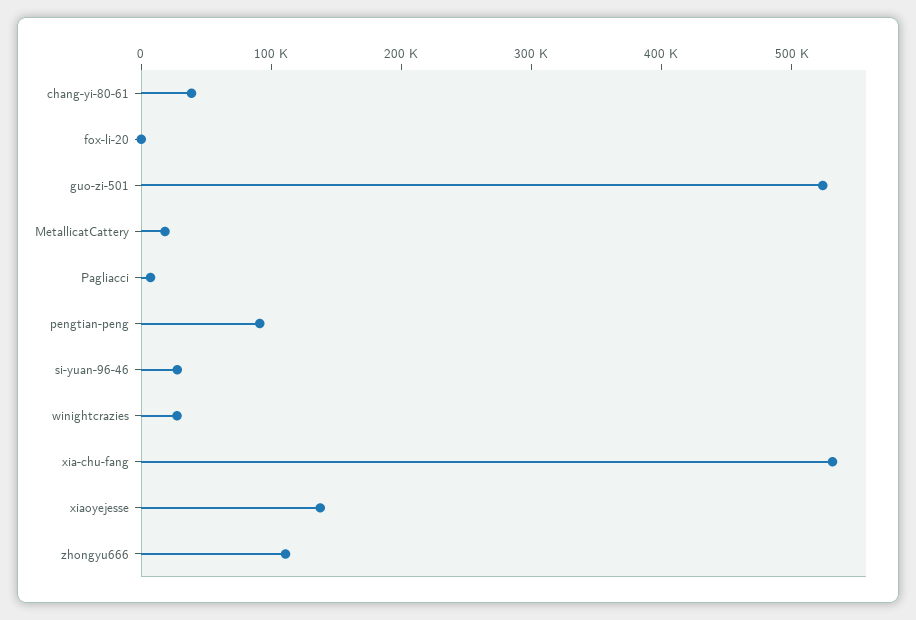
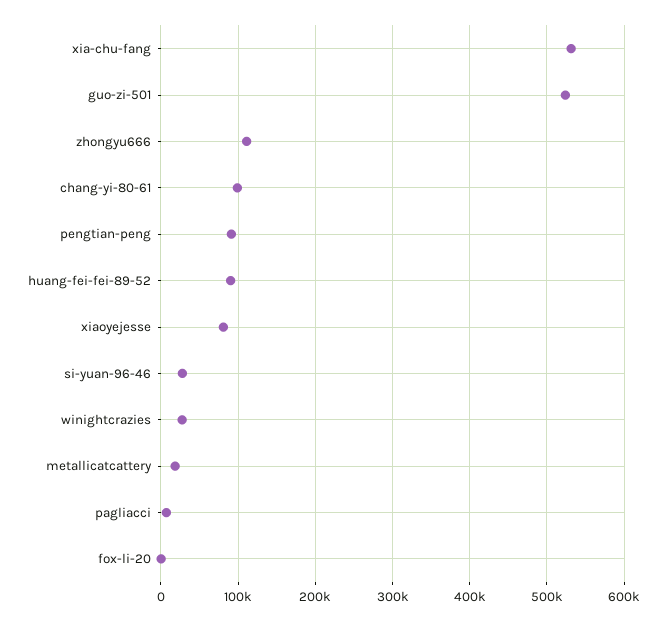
chang-yi-80-61: 40000 -> 100000
xiaoyejesse: 140000 -> 80000
huang-fei-fei-89-52: none -> 90000

